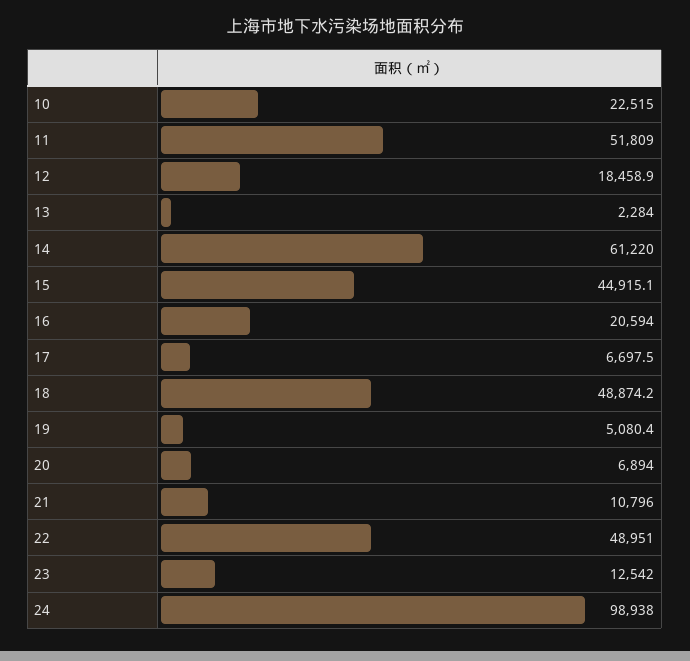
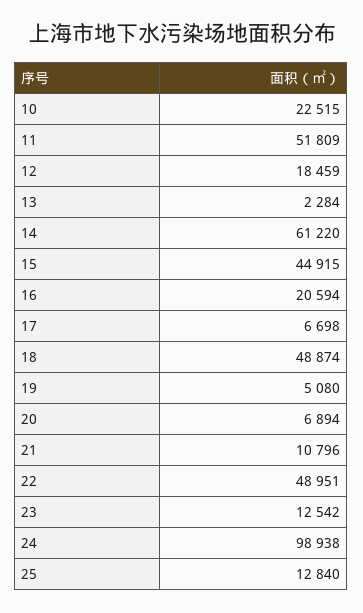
25: none -> 12840

